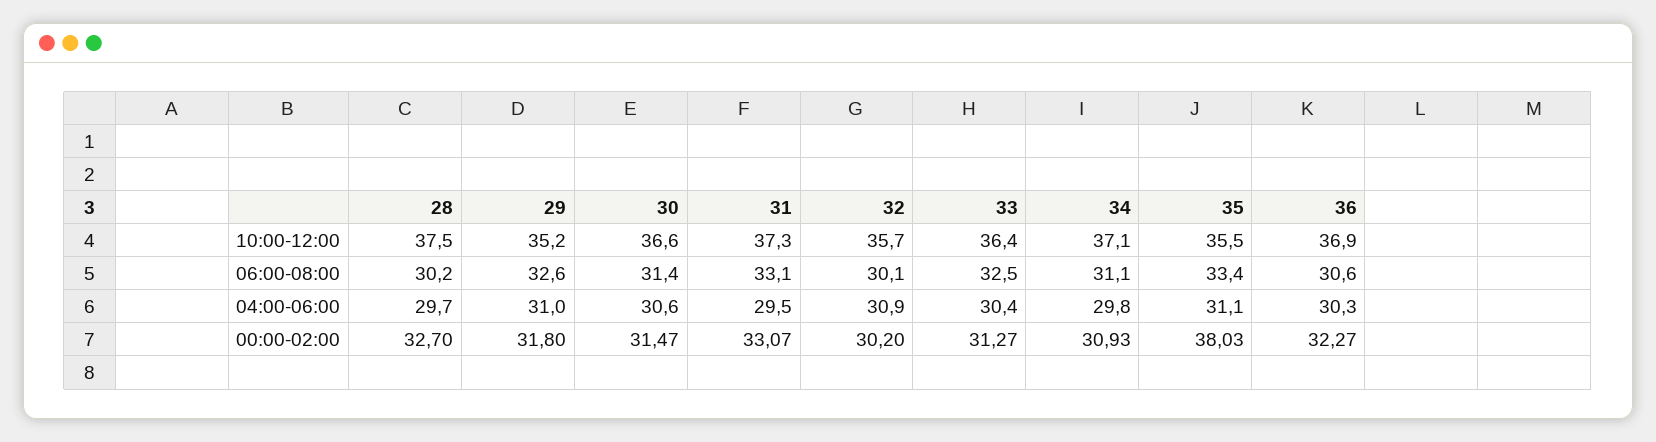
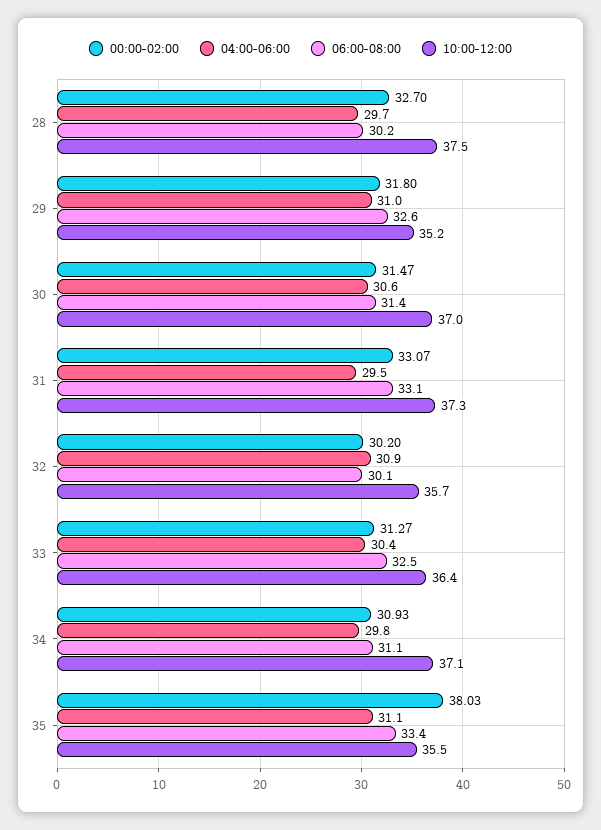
10:00-12:00, 30: 36.6 -> 37
10:00-12:00, 36: 36.9 -> none
06:00-08:00, 36: 30.6 -> none
04:00-06:00, 36: 30.3 -> none
00:00-02:00, 36: 32.27 -> none

